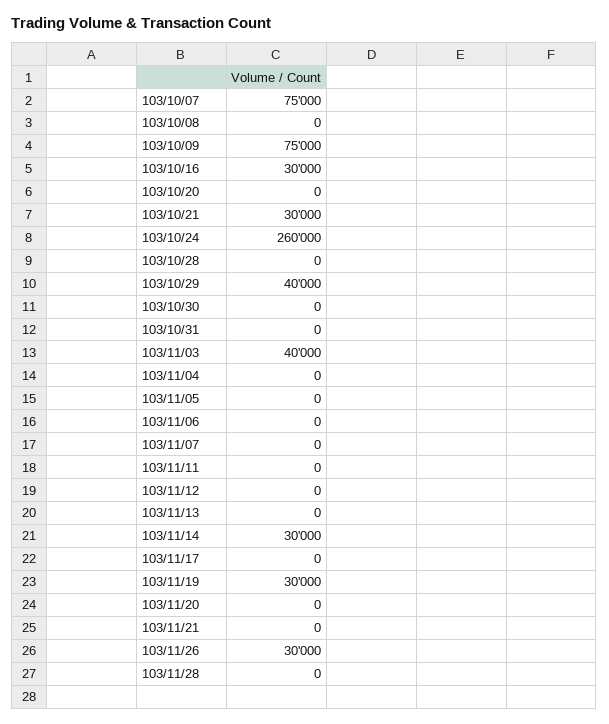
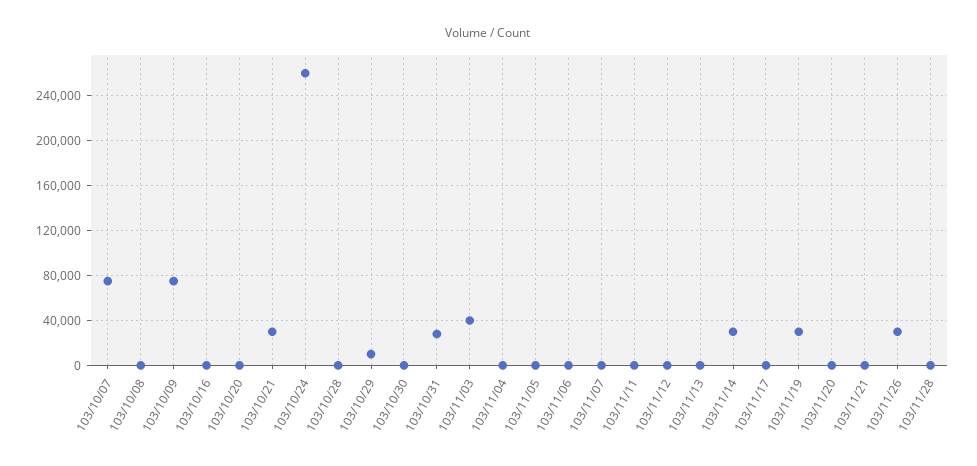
103/10/16: 30000 -> 0
103/10/29: 40000 -> 10000
103/10/31: 0 -> 30000

